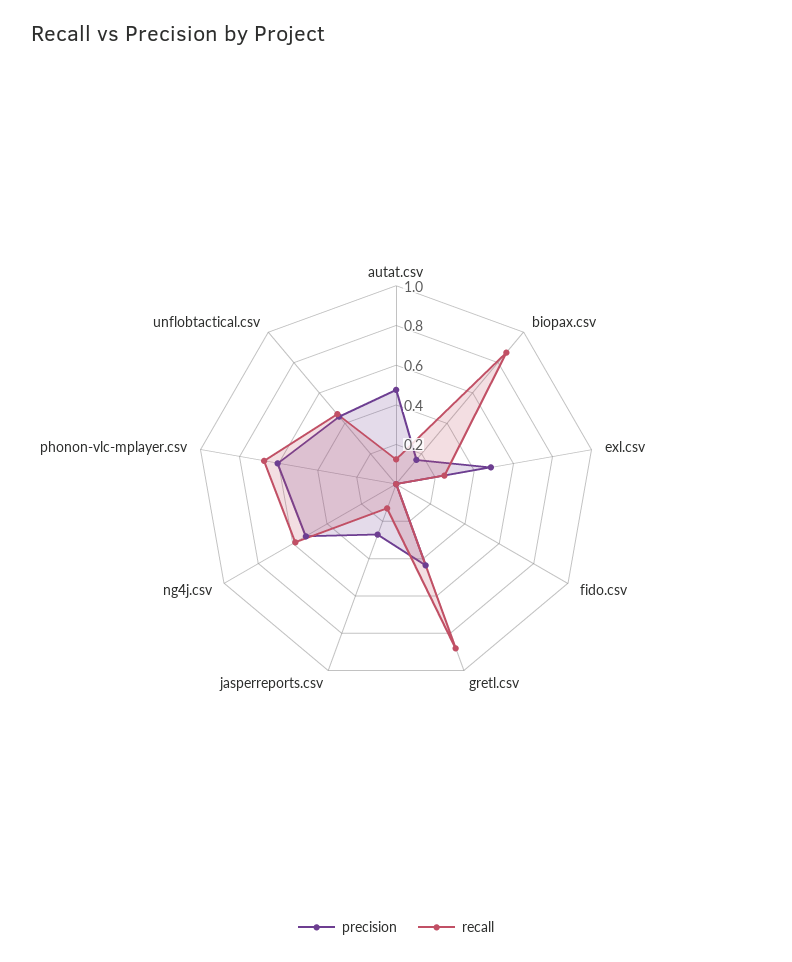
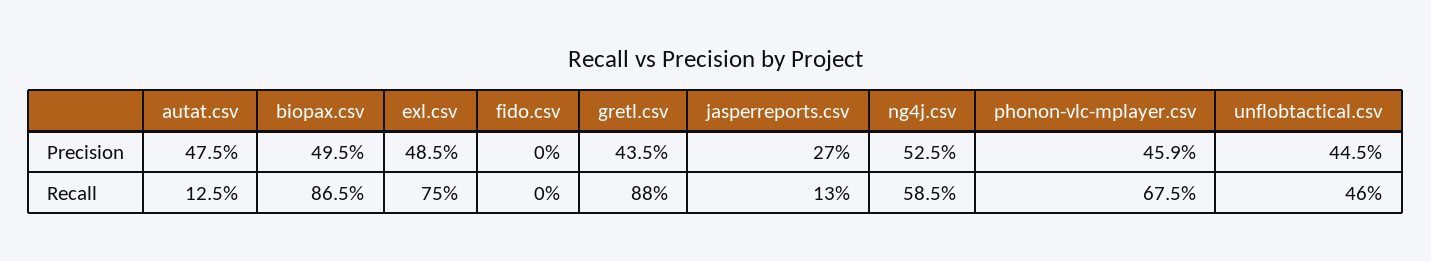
precision, biopax.csv: 0.15 -> 0.495
recall, exl.csv: 0.25 -> 0.75
precision, phonon-vlc-mplayer.csv: 0.6 -> 0.459

